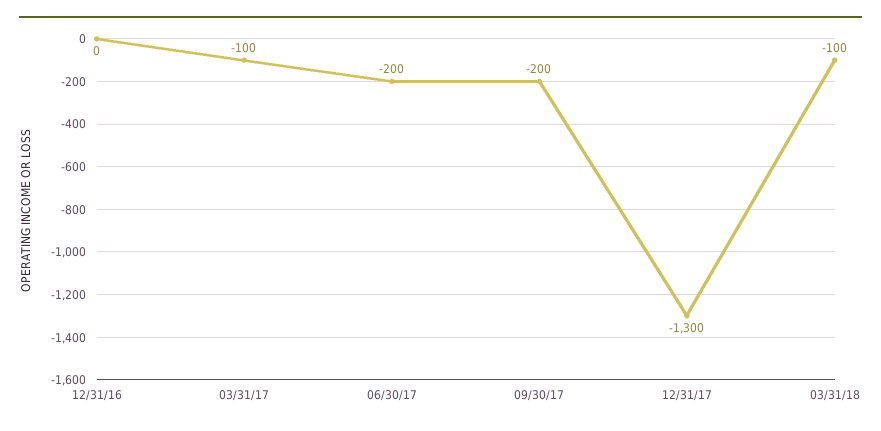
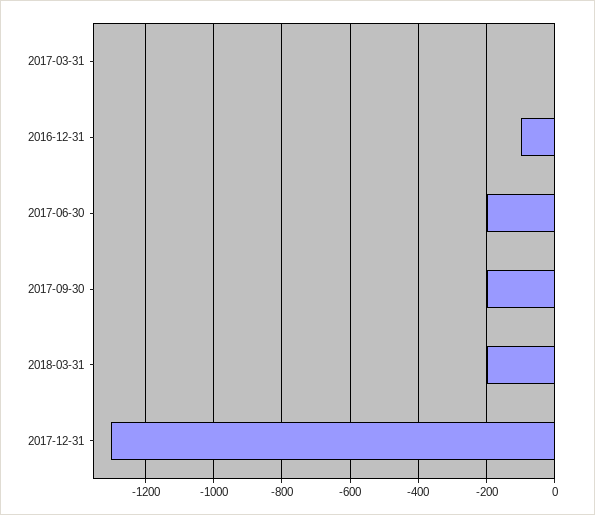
12/31/16: 0 -> -100
03/31/17: -100 -> 0
03/31/18: -100 -> -200

